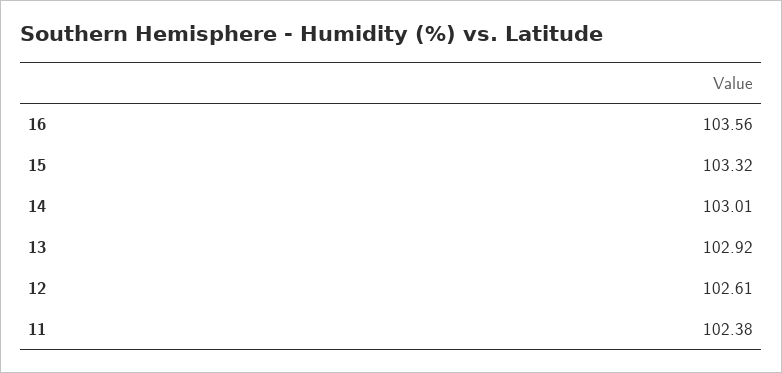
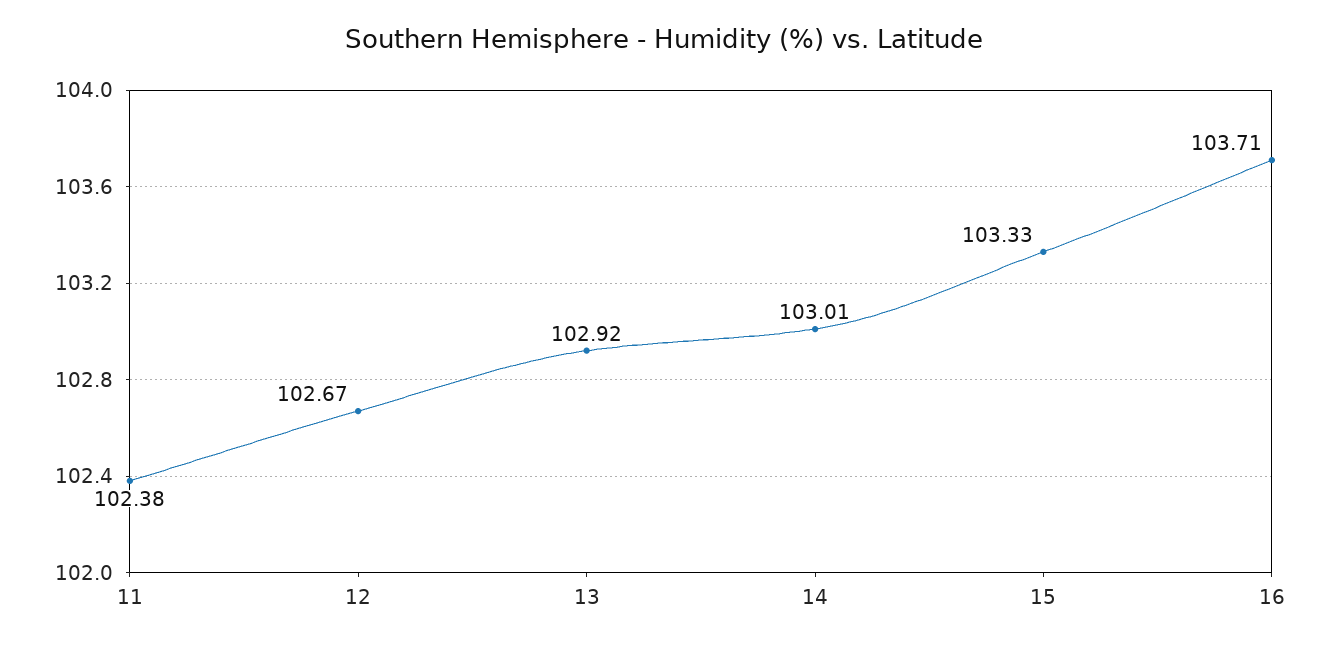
16: 103.56 -> 103.71
15: 103.32 -> 103.33
12: 102.61 -> 102.67

